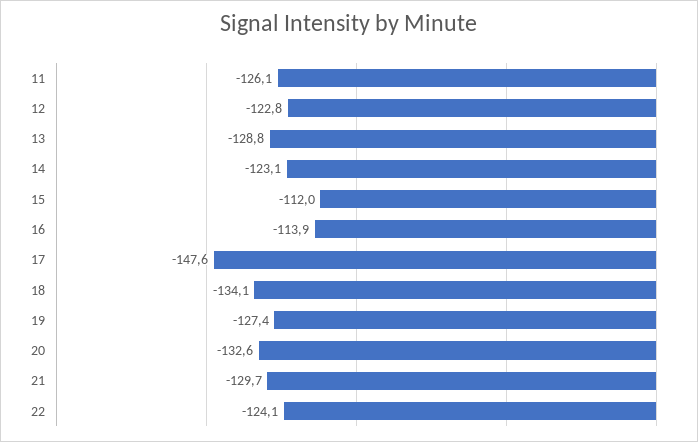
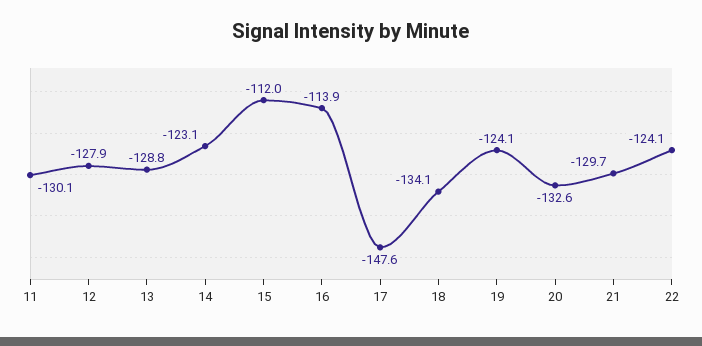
11: -126.1 -> -130.1
12: -122.8 -> -127.9
19: -127.4 -> -124.1

